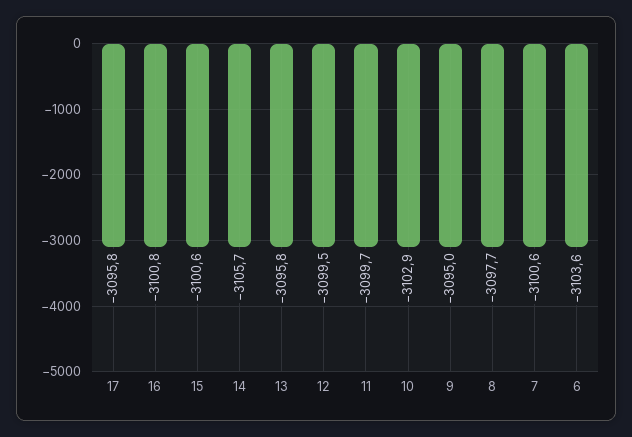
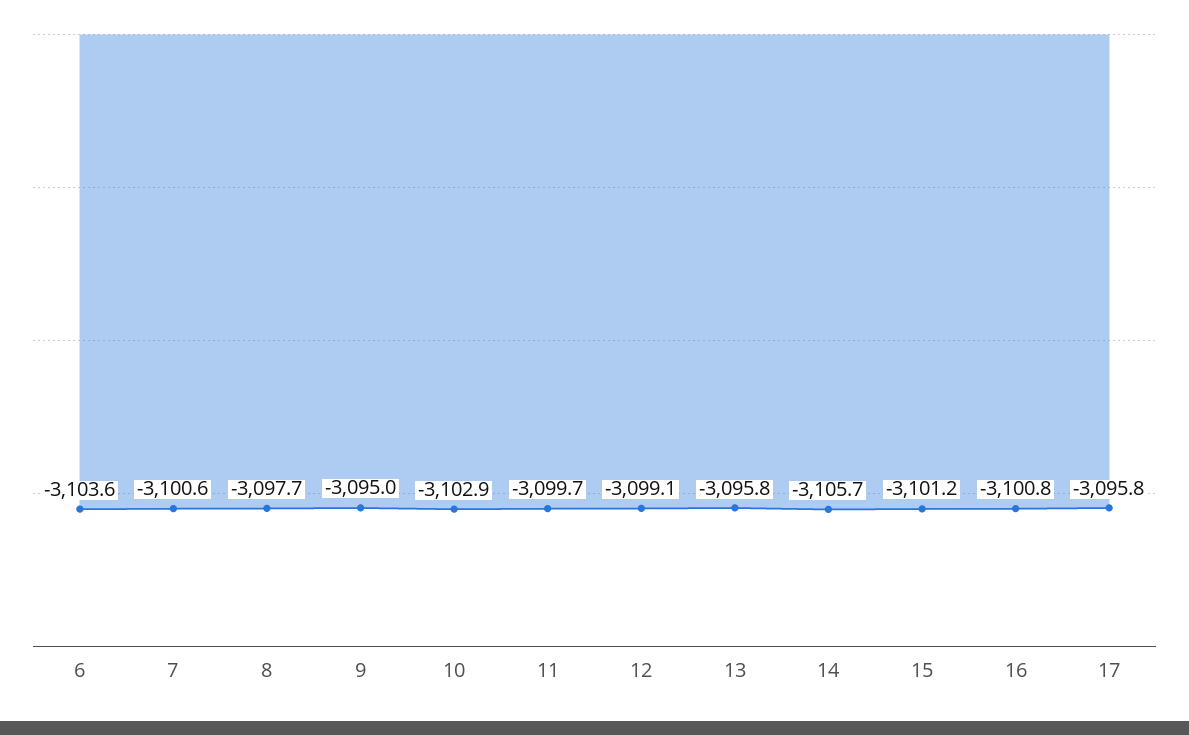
15: -3100.6 -> -3101.2
12: -3099.5 -> -3099.1

